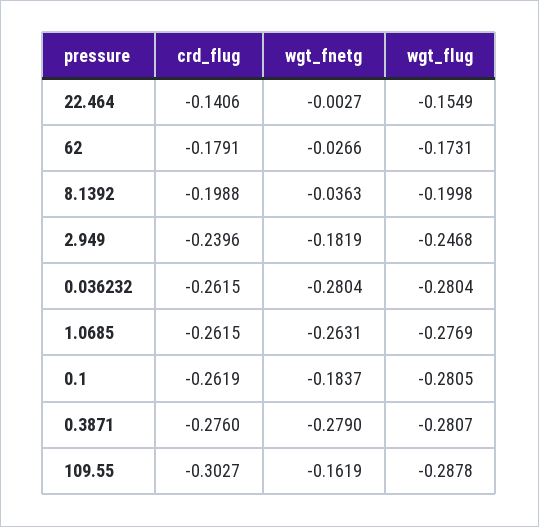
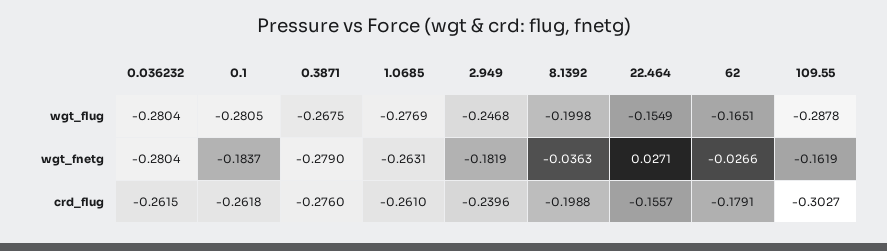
crd_flug, 22.464: -0.1406 -> -0.1557
wgt_fnetg, 22.464: -0.0027 -> 0.0271
wgt_flug, 62: -0.1731 -> -0.1651
crd_flug, 1.0685: -0.2615 -> -0.261
crd_flug, 0.1: -0.2619 -> -0.2618
wgt_flug, 0.3871: -0.2807 -> -0.2675

